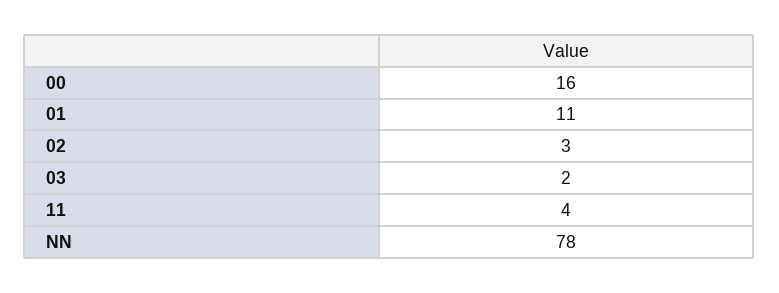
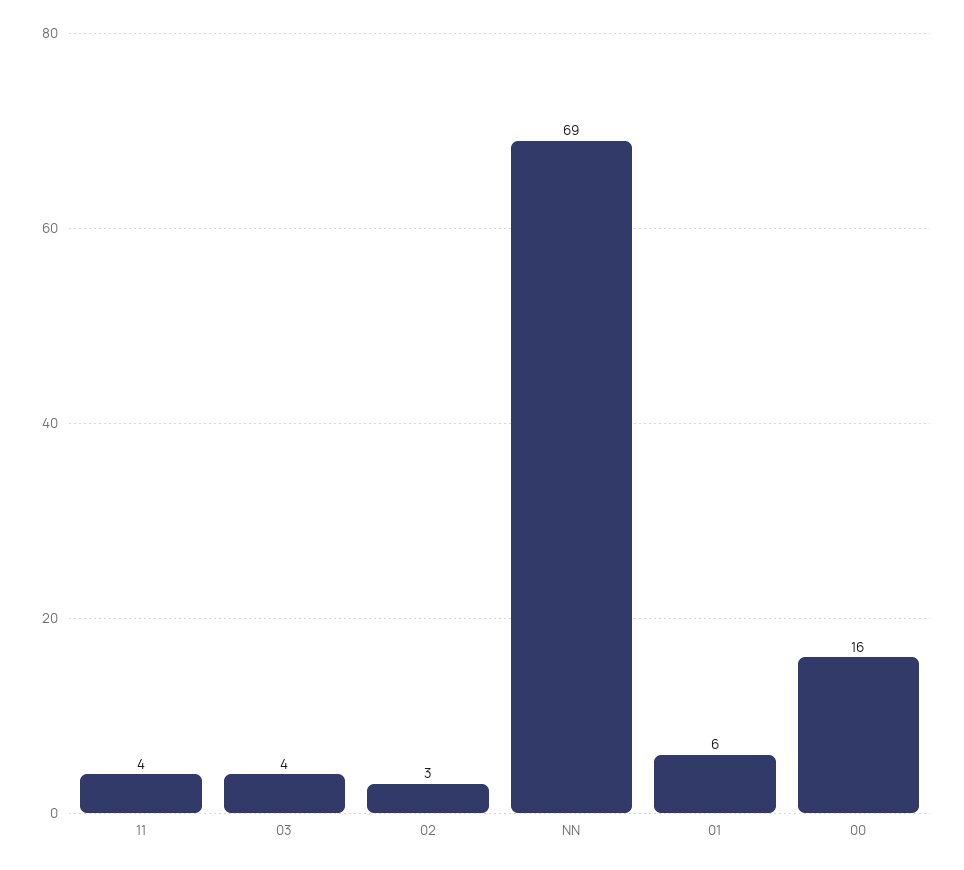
01: 11 -> 6
03: 2 -> 4
NN: 78 -> 69

